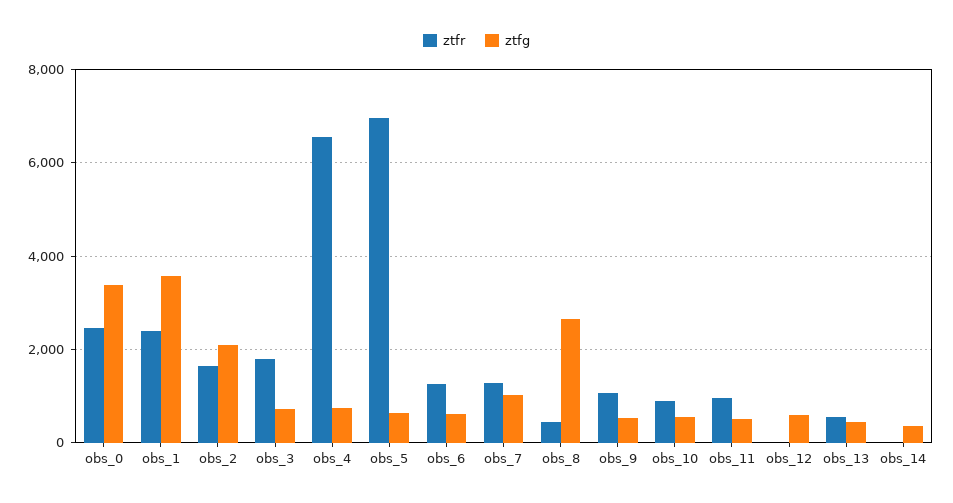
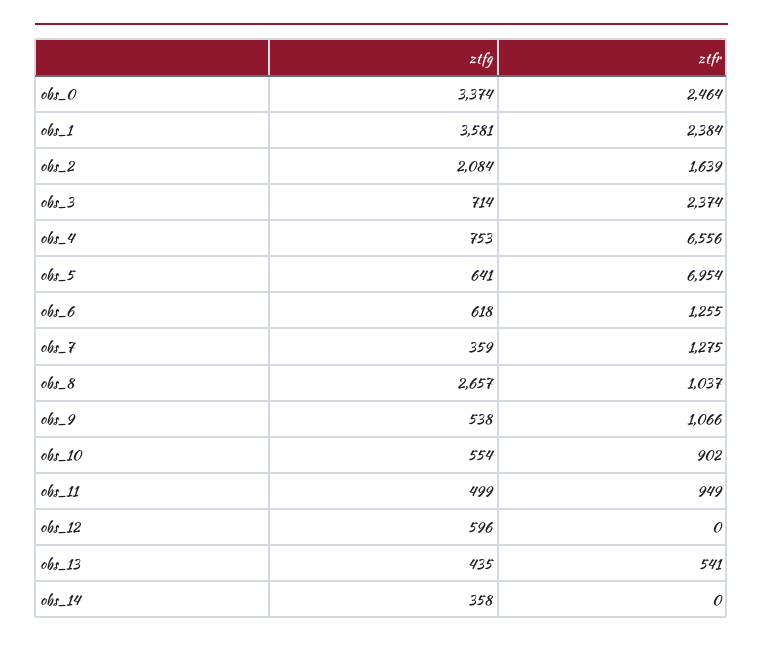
ztfr, obs_3: 1800 -> 2374
ztfg, obs_7: 1000 -> 359
ztfr, obs_8: 400 -> 1037

